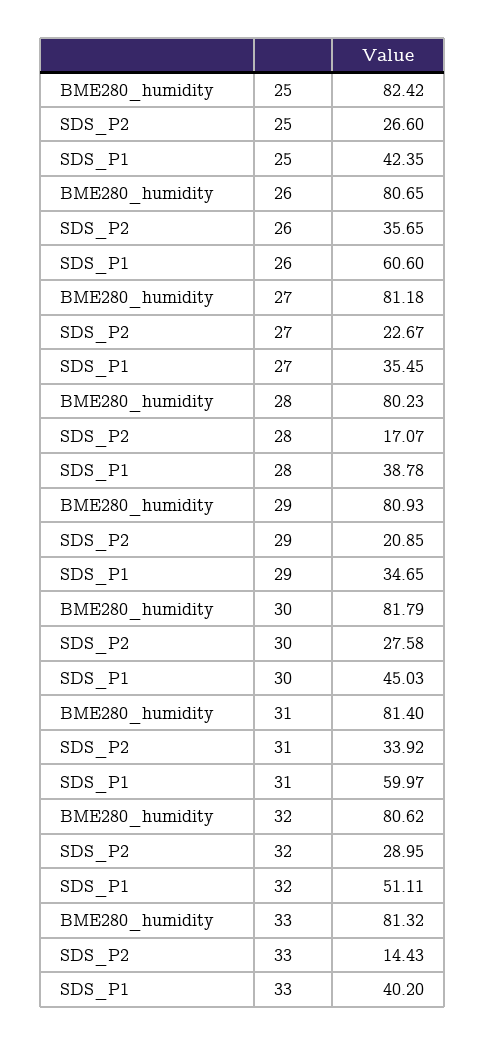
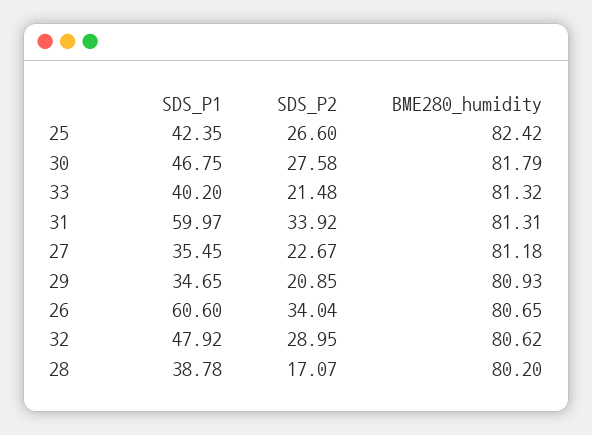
SDS_P2, 26: 35.65 -> 34.04
BME280_humidity, 28: 80.23 -> 80.2
SDS_P1, 30: 45.03 -> 46.75
BME280_humidity, 31: 81.4 -> 81.31
SDS_P1, 32: 51.11 -> 47.92
SDS_P2, 33: 14.43 -> 21.48

